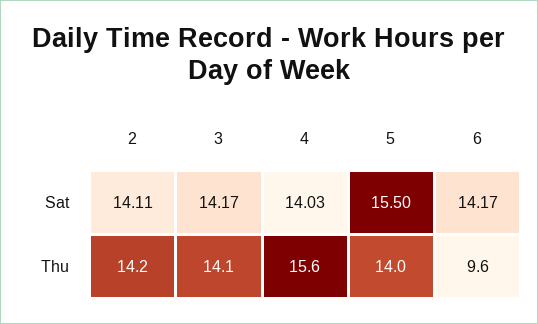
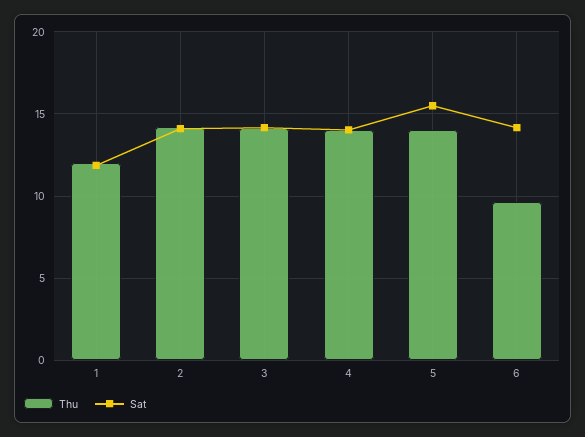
Thu, 4: 15.6 -> 14
Thu, 1: none -> 12
Sat, 1: none -> 12

